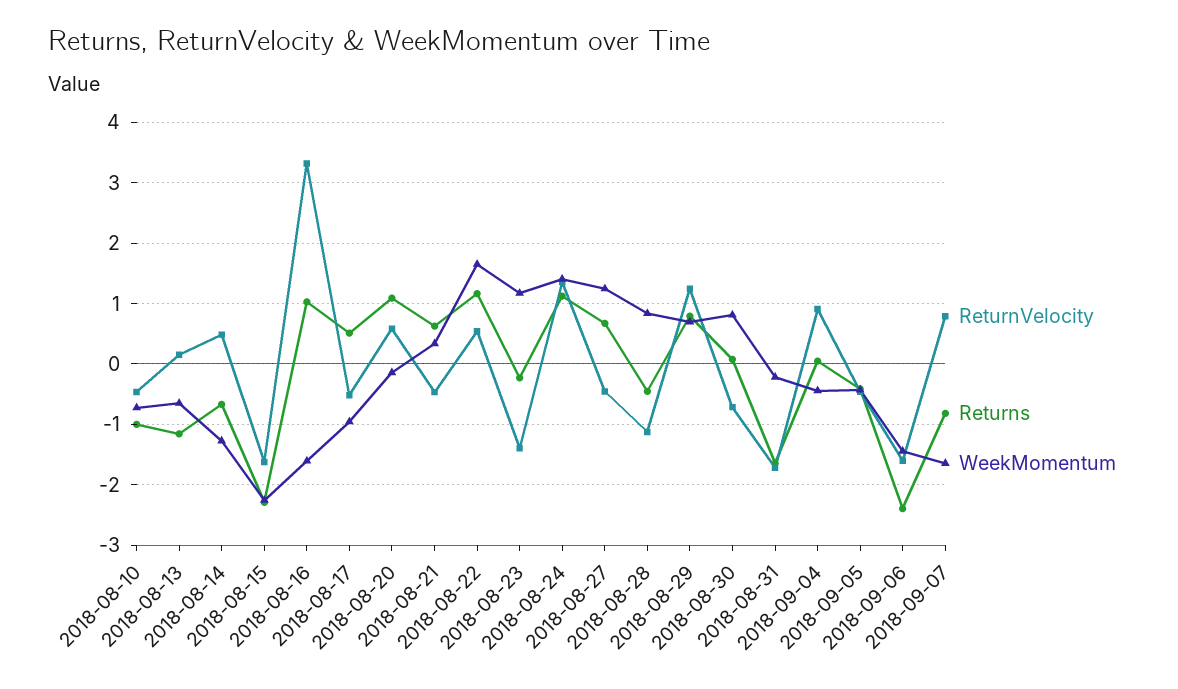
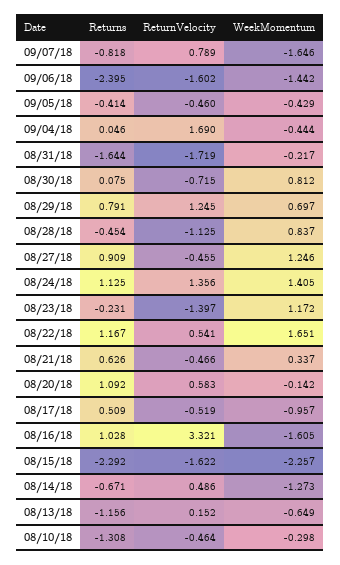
Returns, 2018-08-10: -1 -> -1.308
WeekMomentum, 2018-08-10: -0.7 -> -0.298
Returns, 2018-08-27: 0.7 -> 0.909
ReturnVelocity, 2018-09-04: 0.9 -> 1.69

